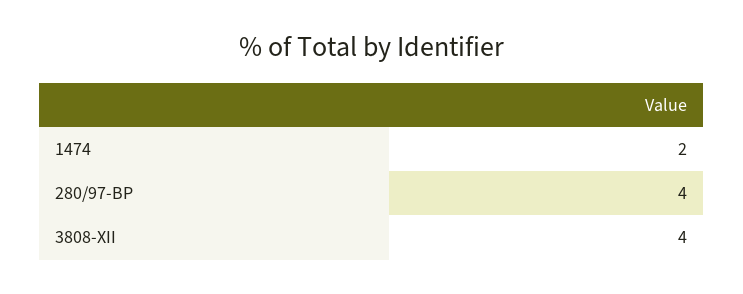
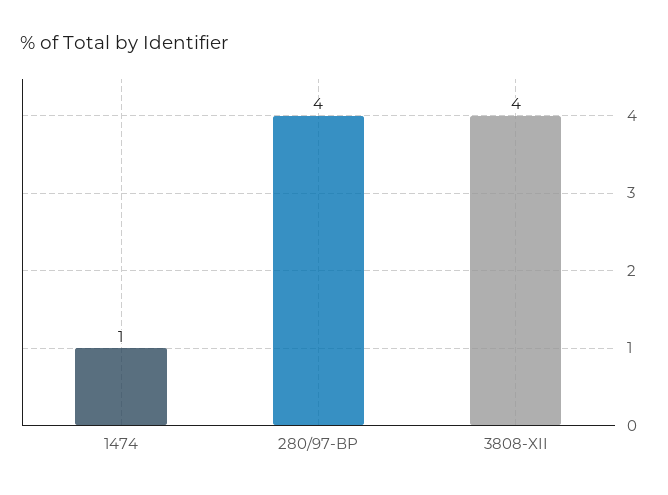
1474: 2 -> 1

